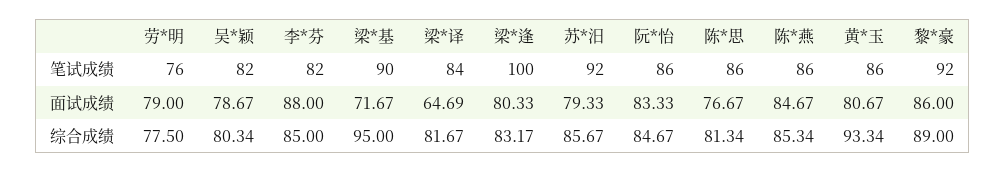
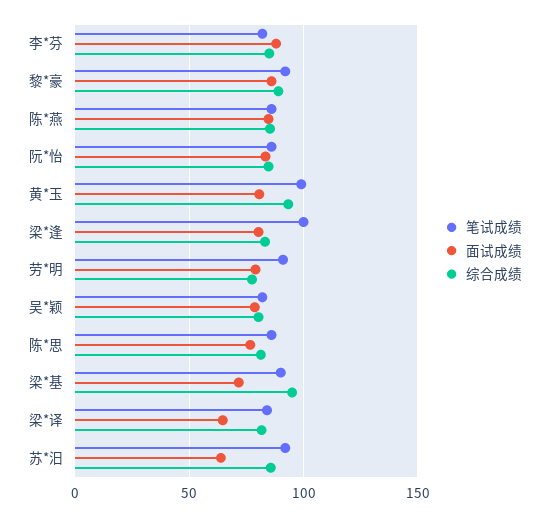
笔试成绩, 劳*明: 76 -> 90
笔试成绩, 黄*玉: 86 -> 100
面试成绩, 苏*汨: 79.33 -> 65

